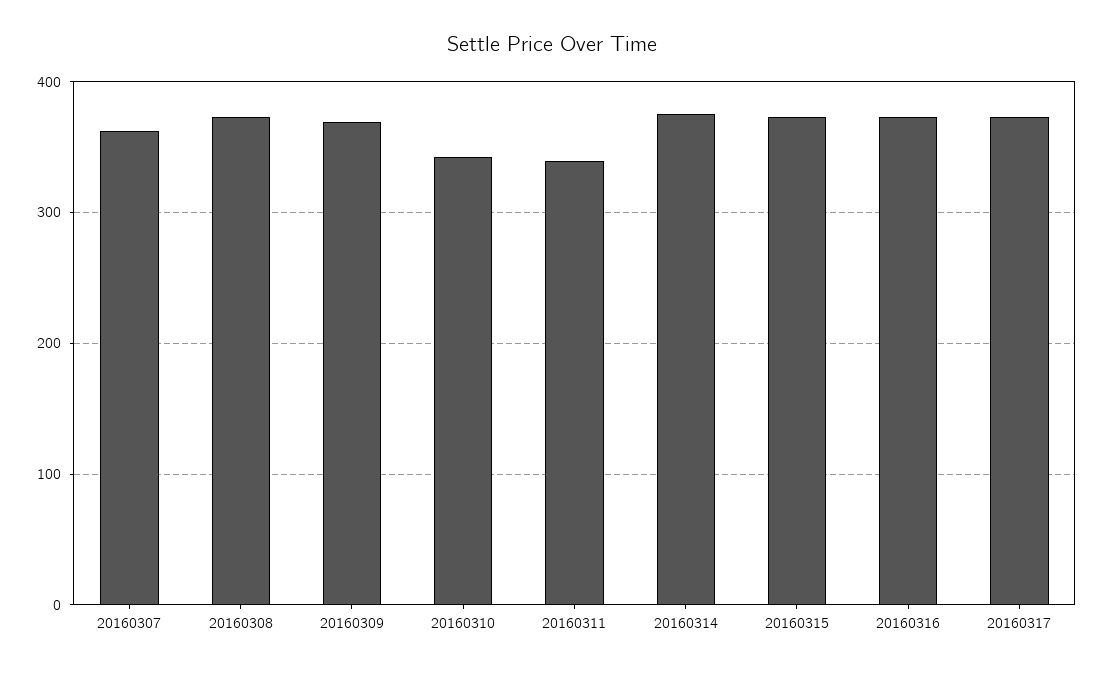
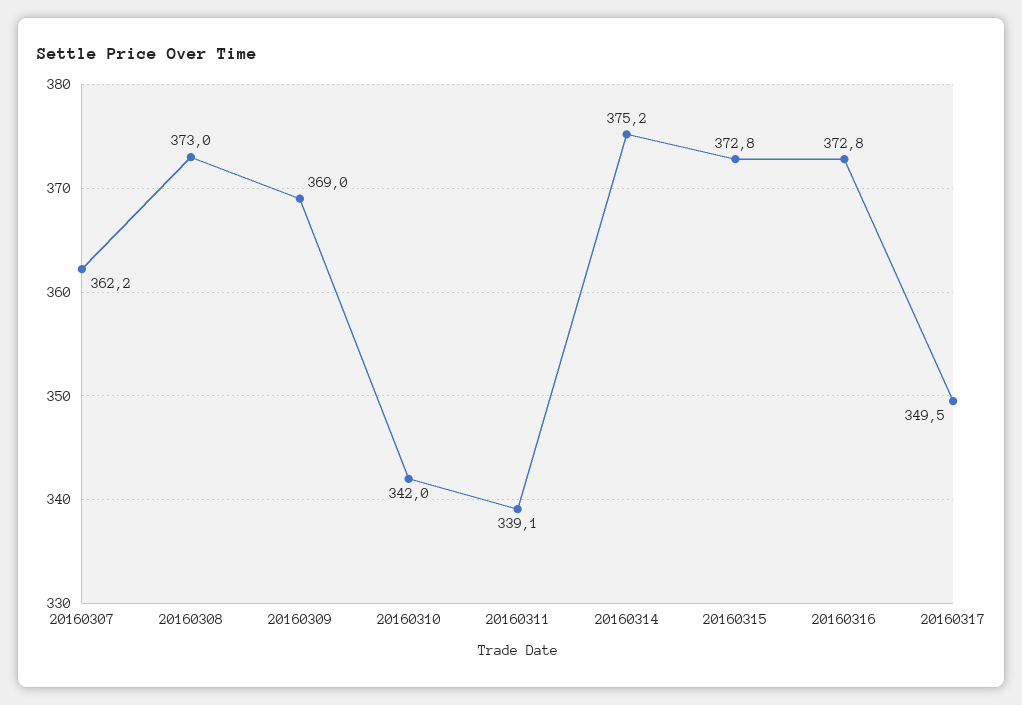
20160317: 370 -> 349.5

